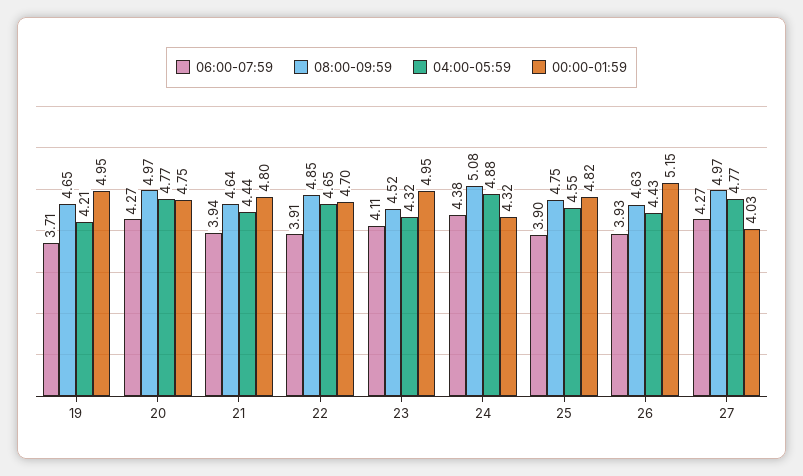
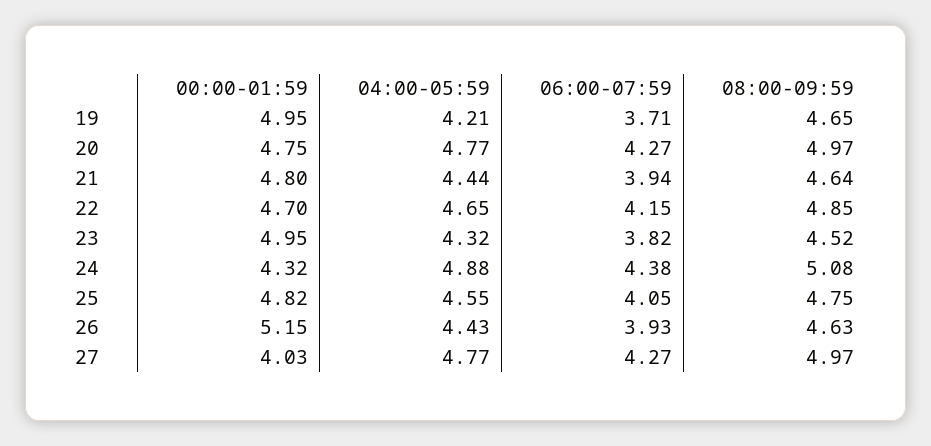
06:00-07:59, 22: 3.91 -> 4.15
06:00-07:59, 23: 4.11 -> 3.82
06:00-07:59, 25: 3.9 -> 4.05

